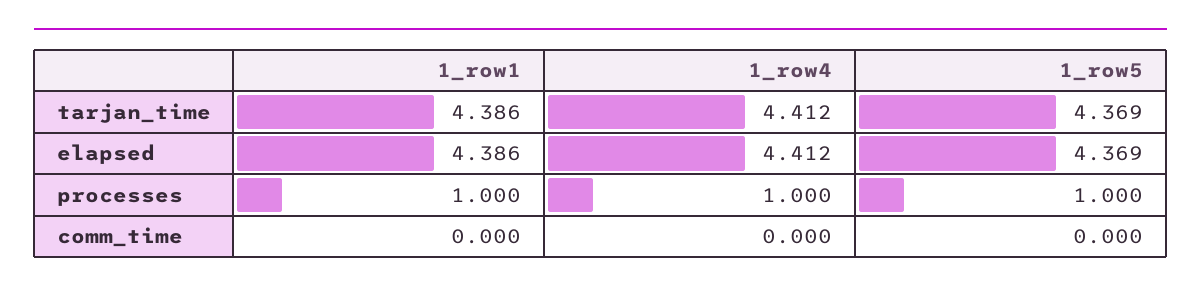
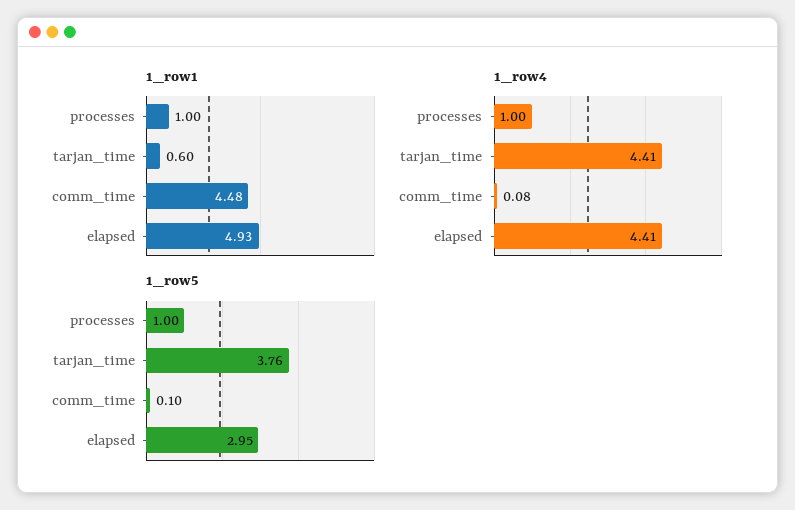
1_row1, tarjan_time: 4.386 -> 0.6
1_row5, tarjan_time: 4.369 -> 3.76
1_row1, elapsed: 4.386 -> 4.93
1_row5, elapsed: 4.369 -> 2.95
1_row1, comm_time: 0 -> 4.48
1_row4, comm_time: 0 -> 0.08
1_row5, comm_time: 0 -> 0.1

